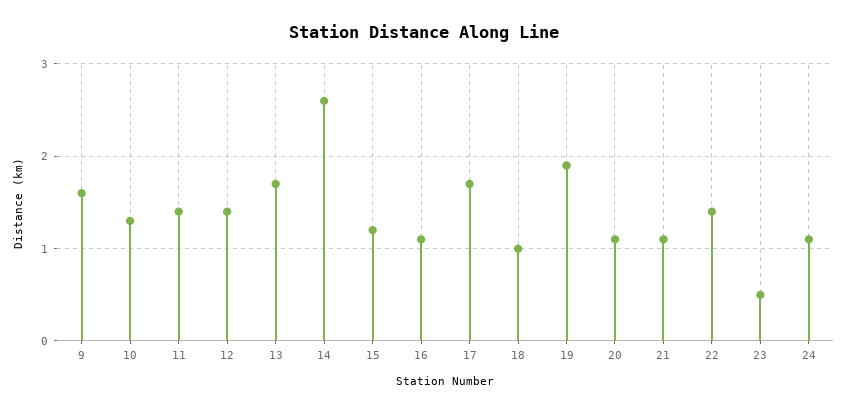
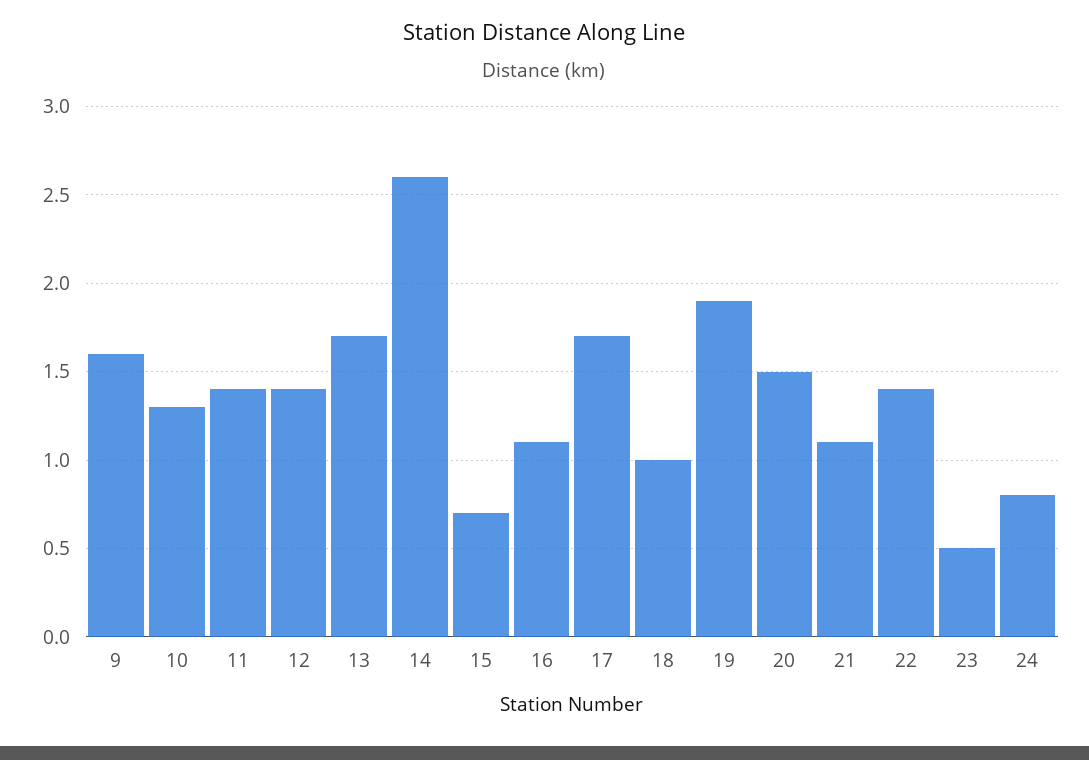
15: 1.2 -> 0.7
20: 1.1 -> 1.5
24: 1.1 -> 0.8

